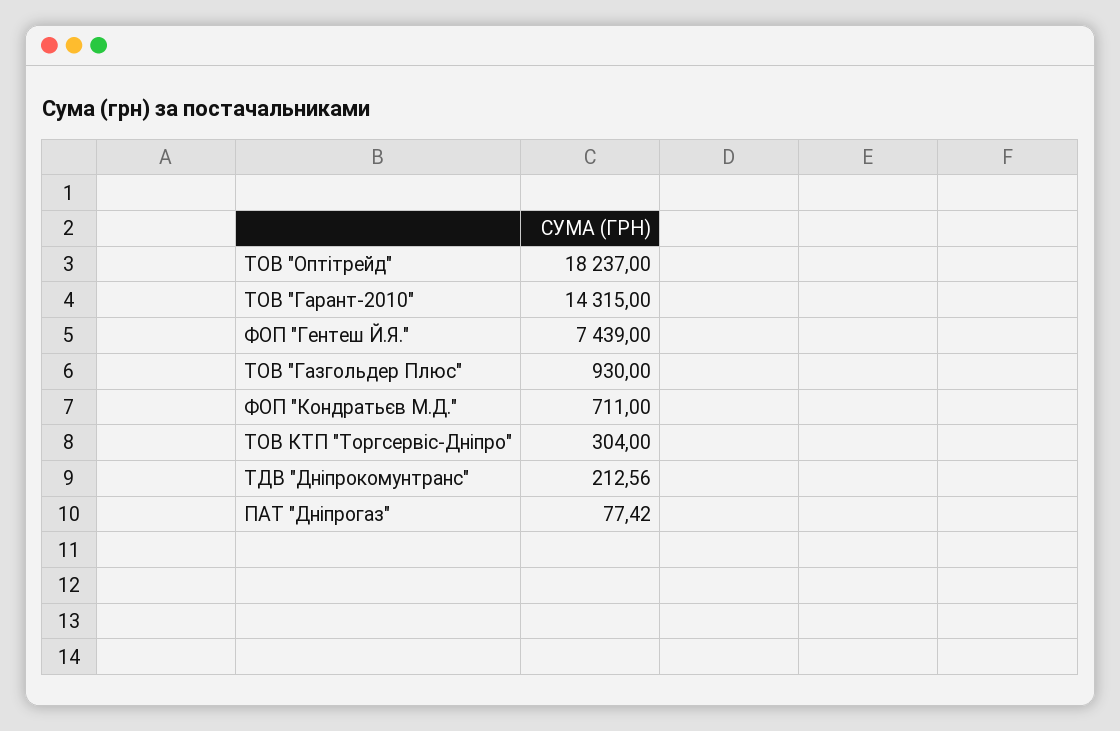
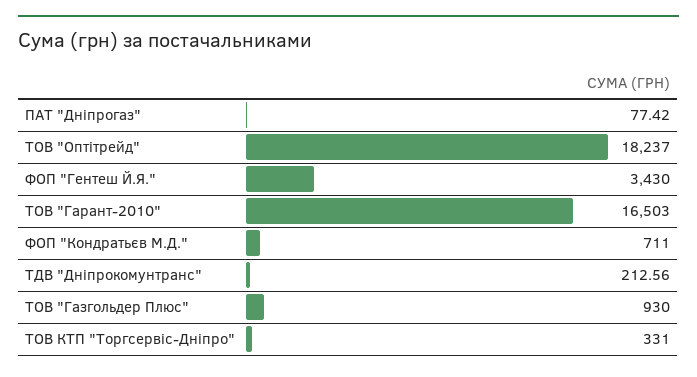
ТОВ "Гарант-2010": 14315 -> 16503
ФОП "Гентеш Й.Я.": 7439 -> 3430
ТОВ КТП "Торгсервіс-Дніпро": 304 -> 331

